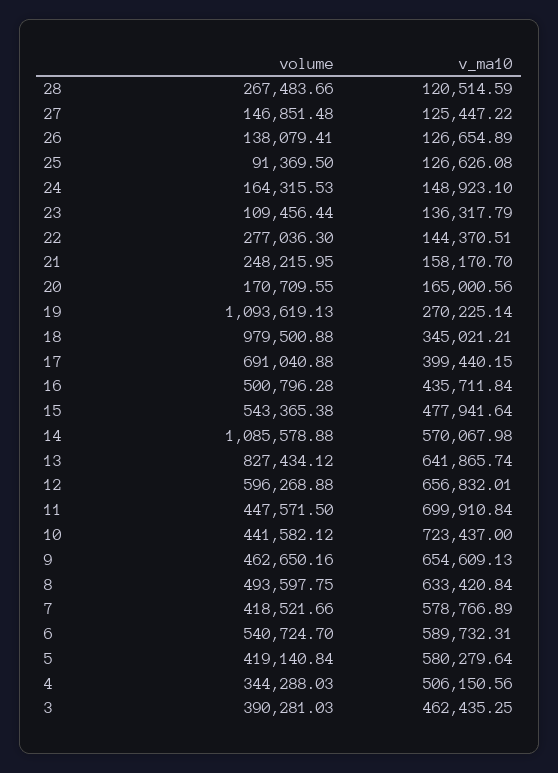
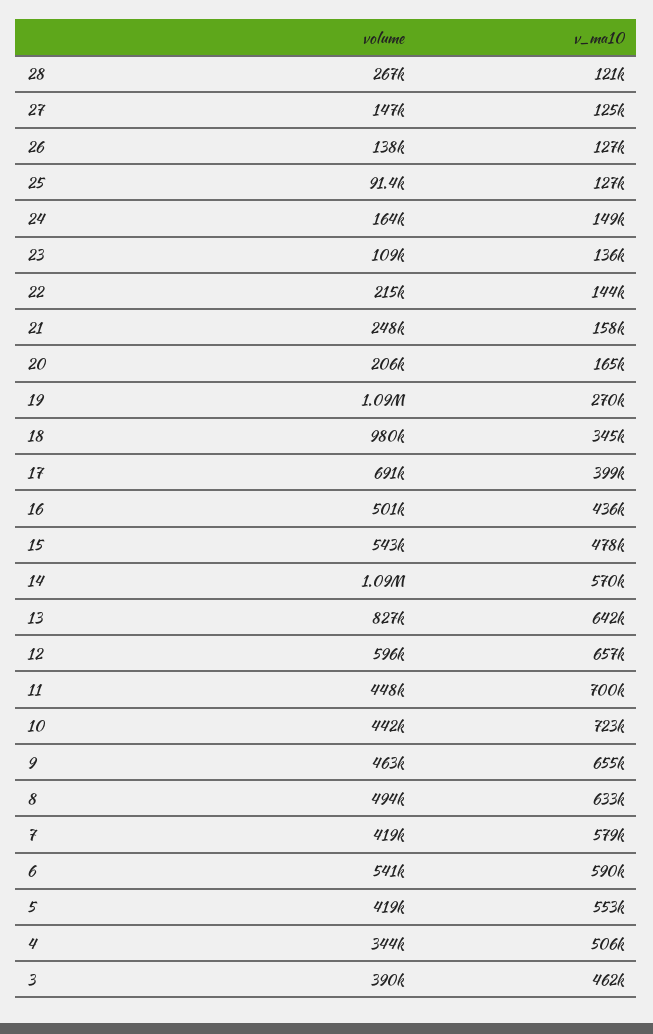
volume, 22: 277036.3 -> 215000
volume, 20: 170709.55 -> 206000
v_ma10, 5: 580279.64 -> 553000

